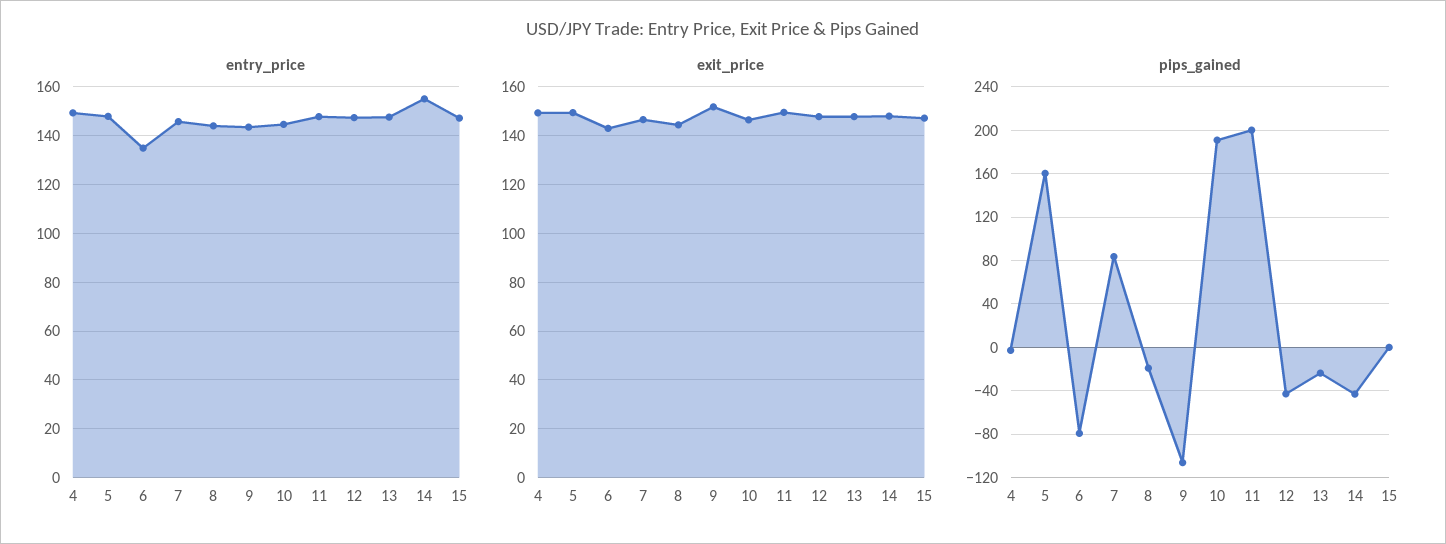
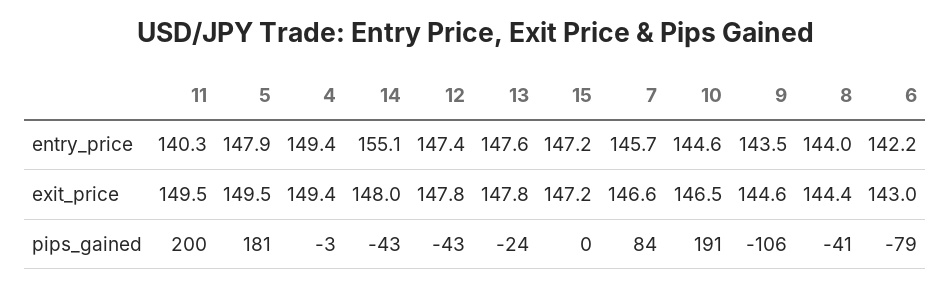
entry_price, 6: 135 -> 142.2
entry_price, 11: 147.5 -> 140.3
exit_price, 9: 152.5 -> 144.6
pips_gained, 5: 160 -> 181
pips_gained, 8: -20 -> -41

